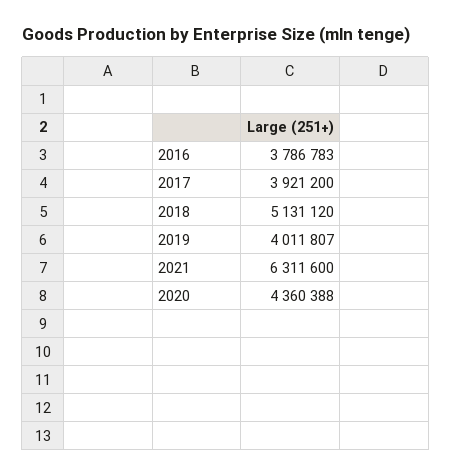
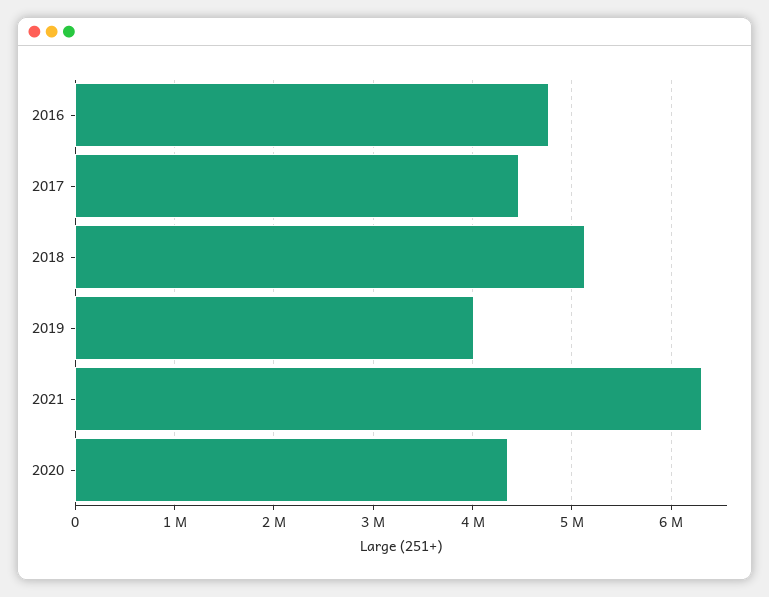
2016: 3786783 -> 4800000
2017: 3921200 -> 4500000

